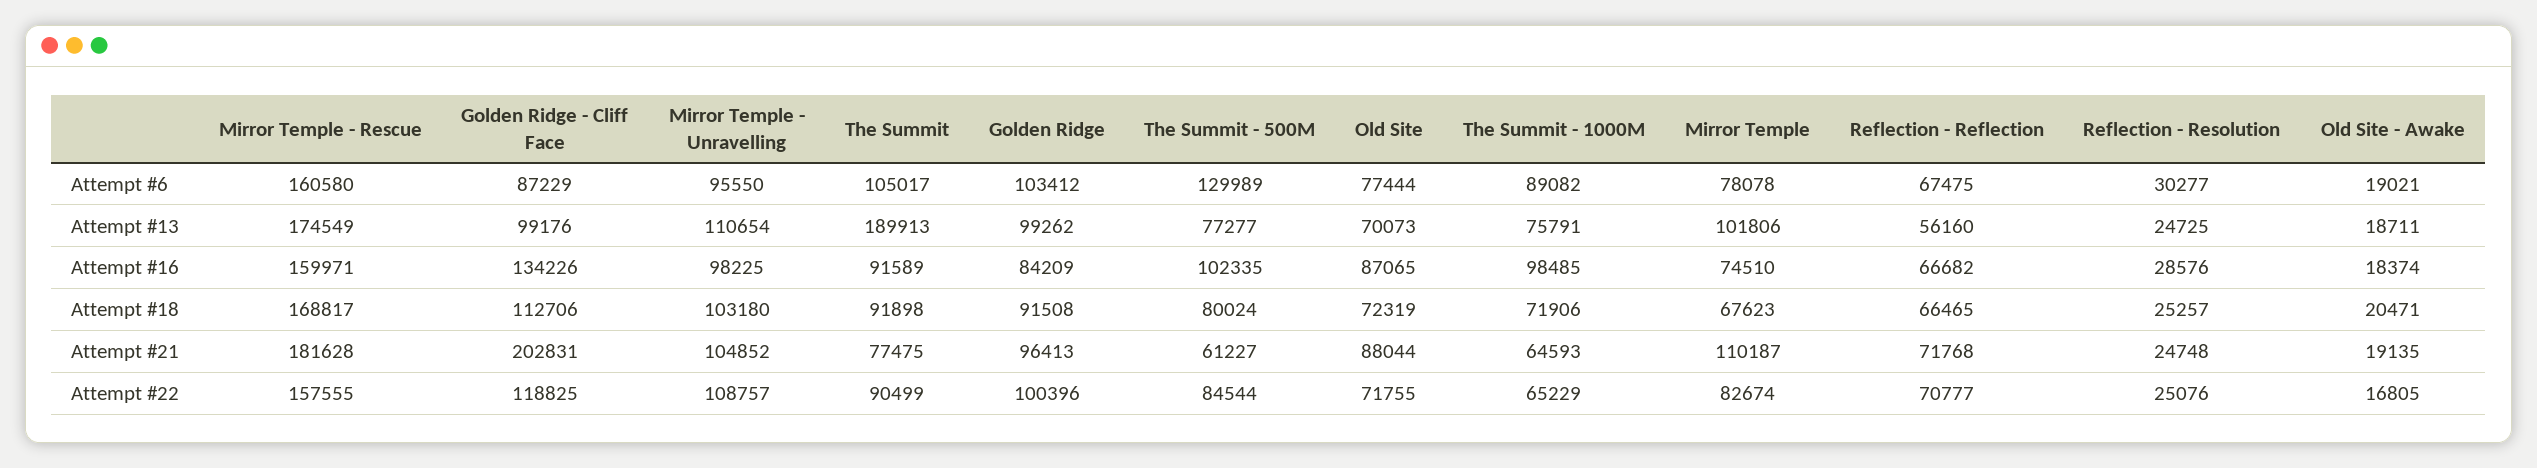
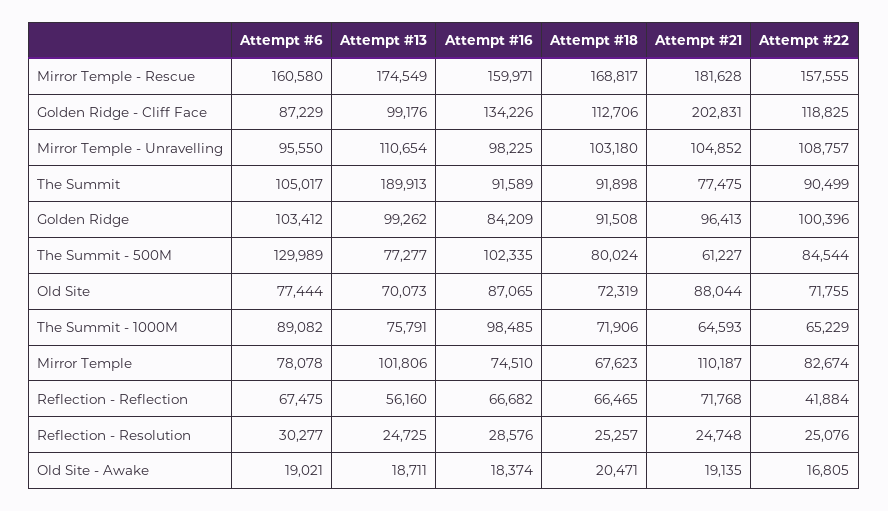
Reflection - Reflection, Attempt #22: 70777 -> 41884

